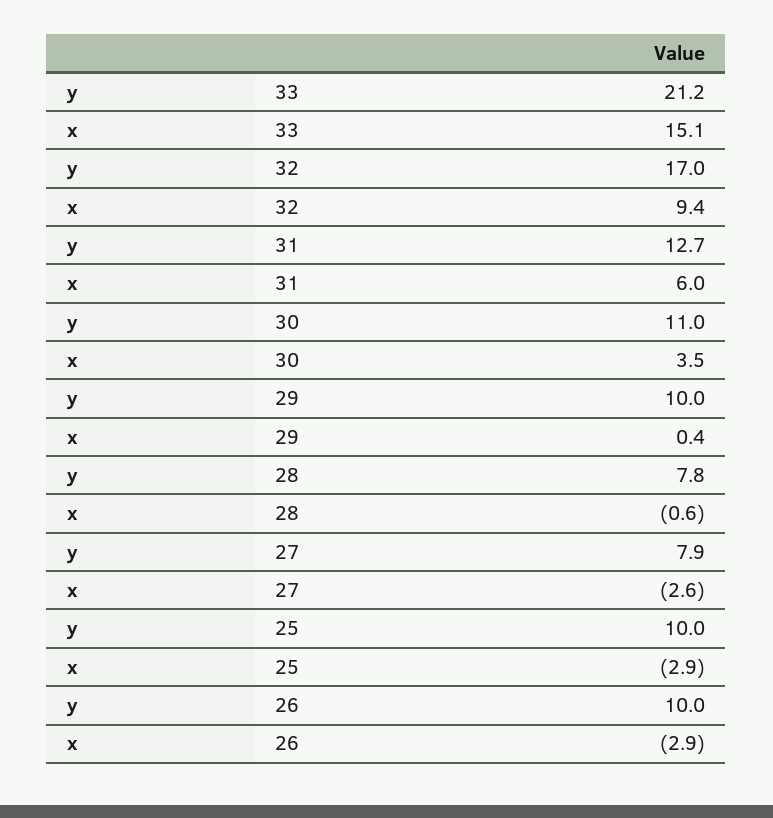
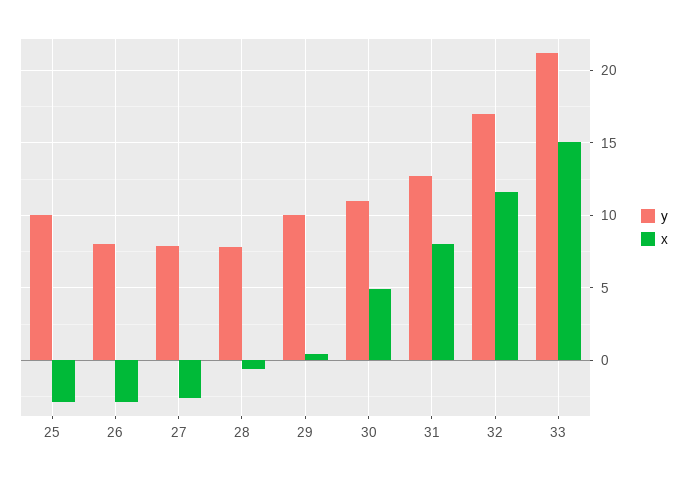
x, 32: 9.4 -> 11.5
x, 31: 6 -> 8
x, 30: 3.5 -> 5
y, 26: 10 -> 8

